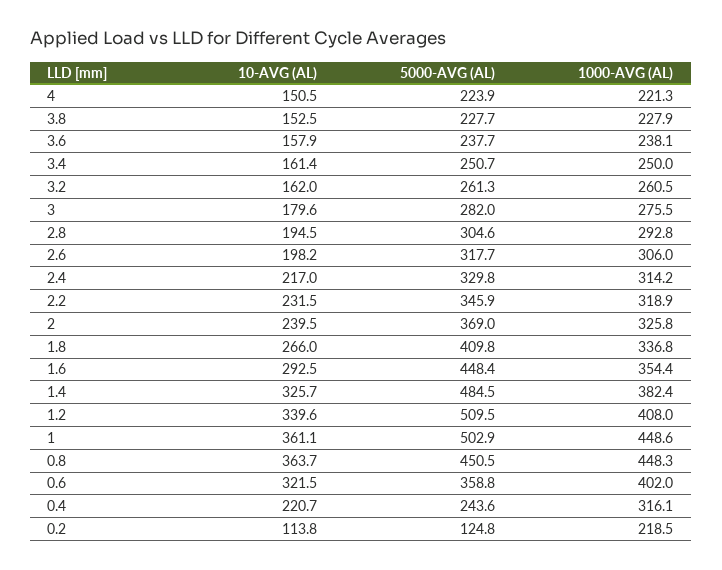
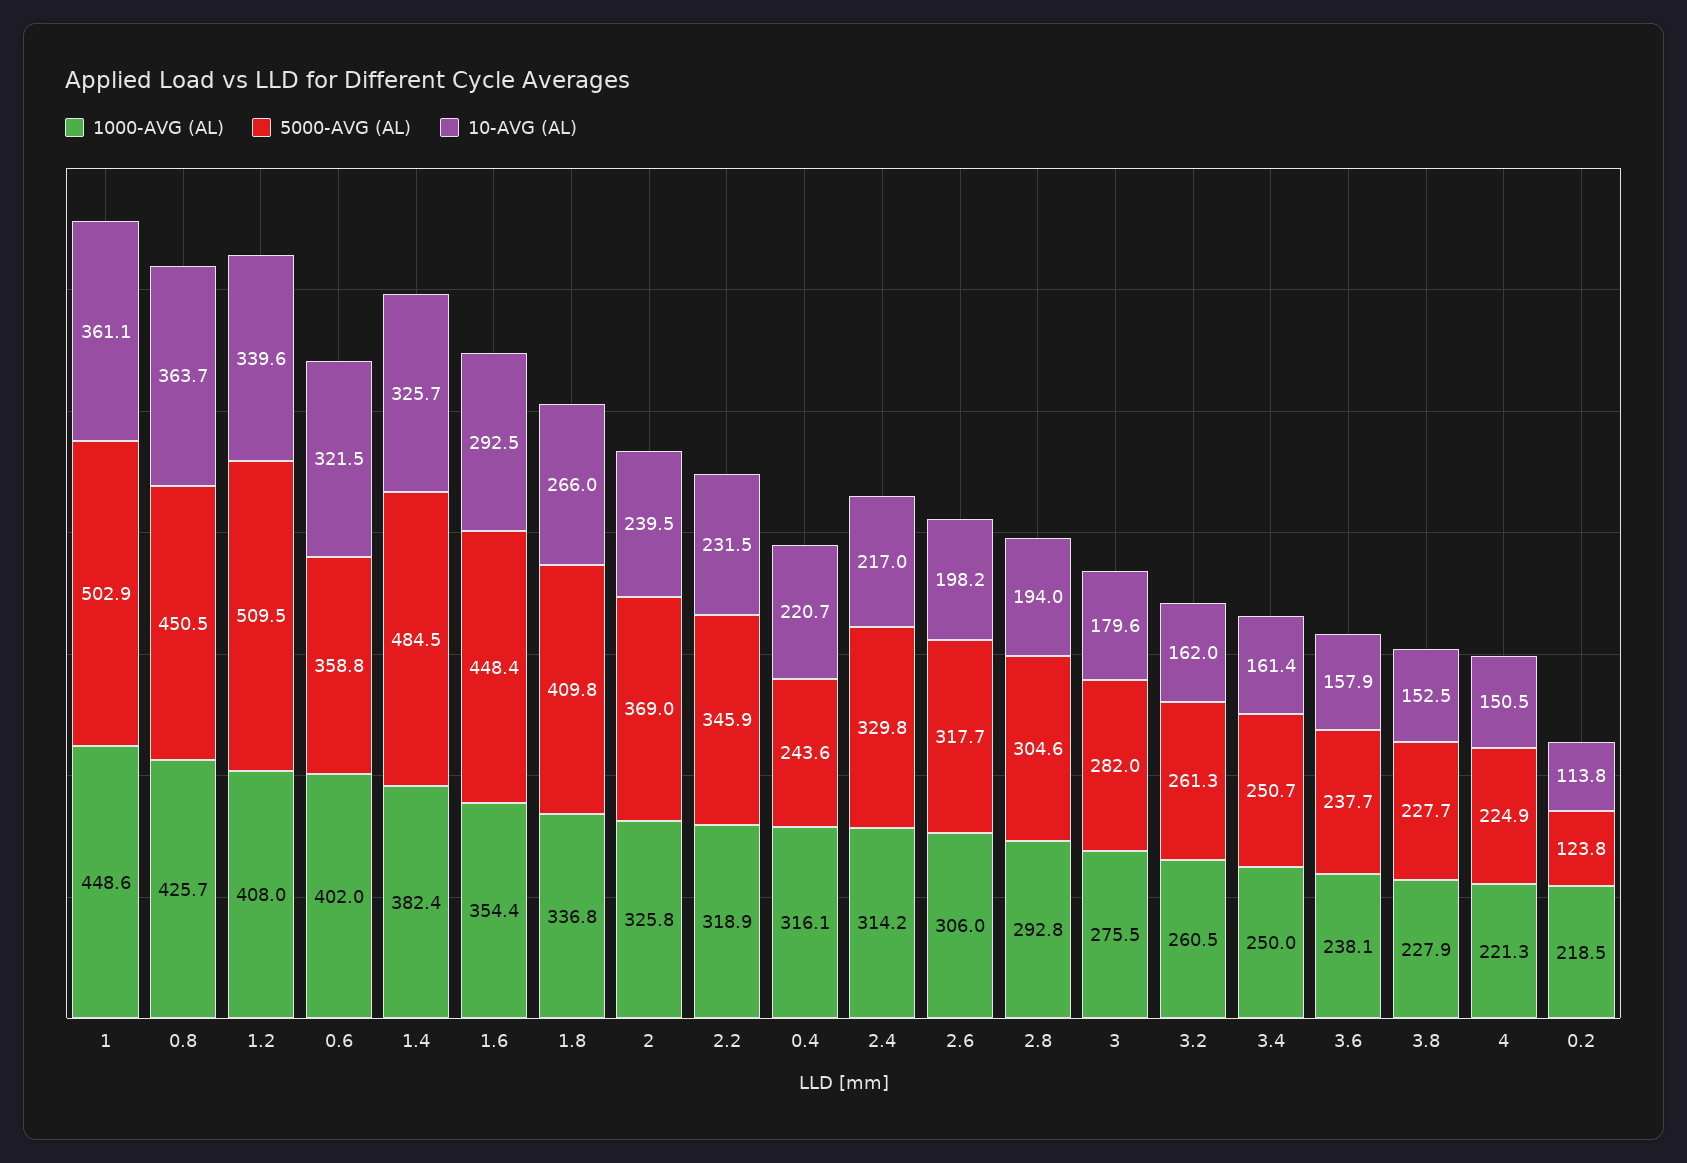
5000-AVG (AL), 4: 223.9 -> 224.9
10-AVG (AL), 2.8: 194.5 -> 194
1000-AVG (AL), 0.8: 448.3 -> 425.7
5000-AVG (AL), 0.2: 124.8 -> 123.8

